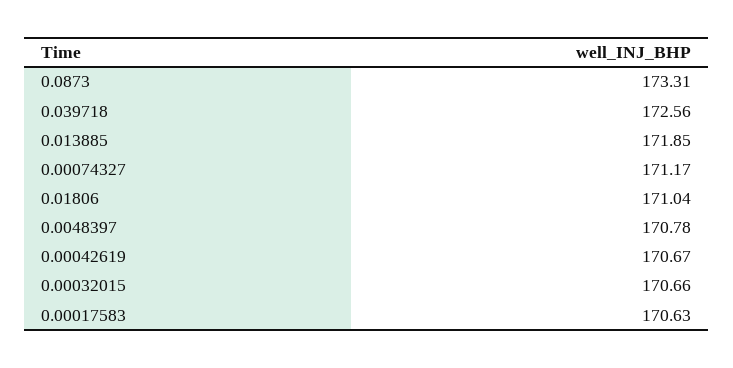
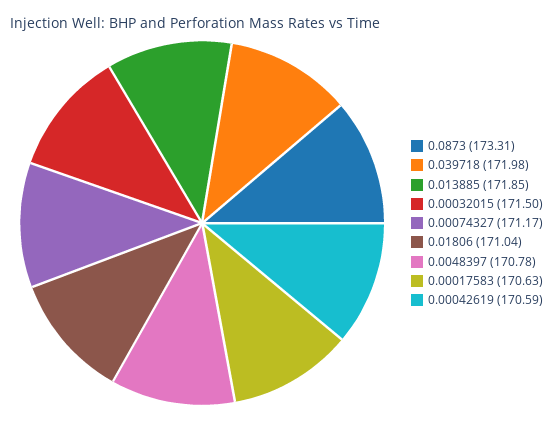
0.039718: 172.56 -> 171.98
0.00042619: 170.67 -> 170.59
0.00032015: 170.66 -> 171.5

